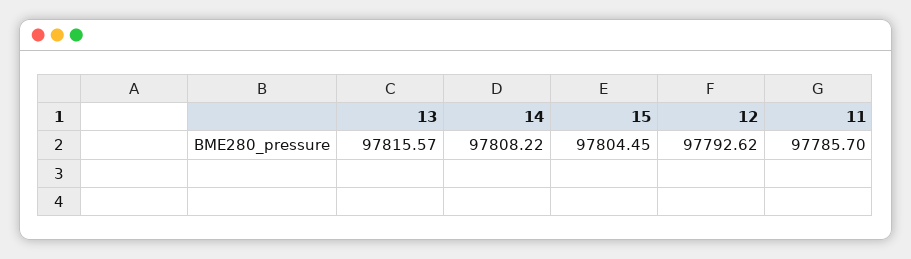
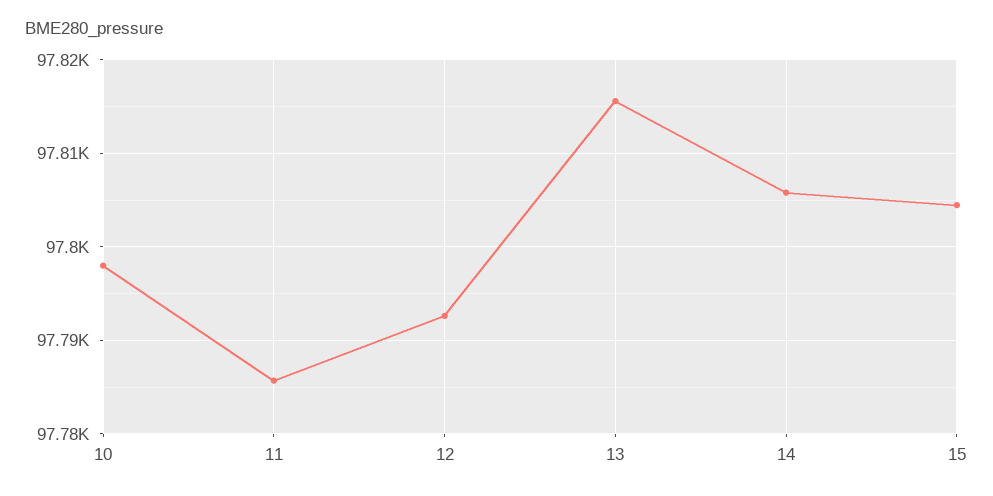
14: 97808.22 -> 97806
10: none -> 97798

